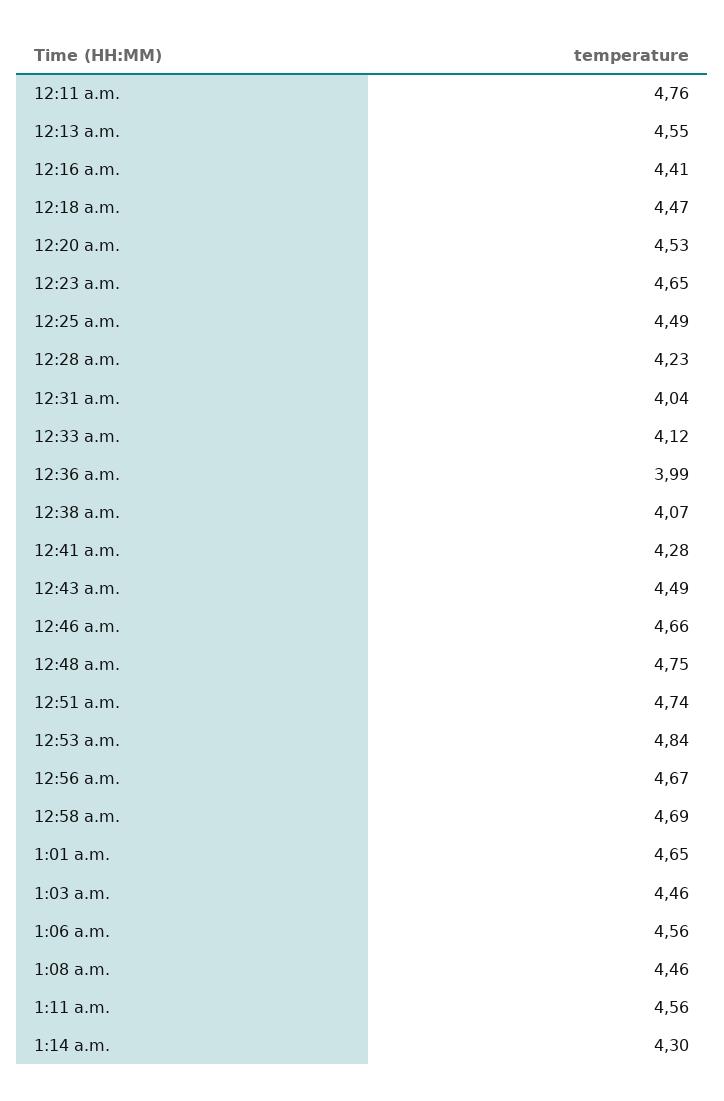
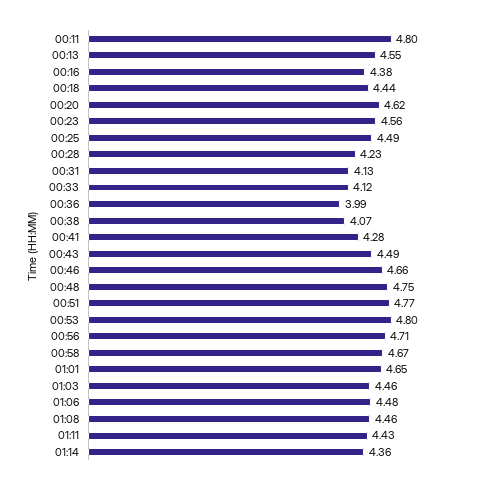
12:11 a.m.: 4.76 -> 4.8
12:16 a.m.: 4.41 -> 4.38
12:18 a.m.: 4.47 -> 4.44
12:20 a.m.: 4.53 -> 4.62
12:23 a.m.: 4.65 -> 4.56
12:31 a.m.: 4.04 -> 4.13
12:51 a.m.: 4.74 -> 4.77
12:53 a.m.: 4.84 -> 4.8
12:56 a.m.: 4.67 -> 4.71
12:58 a.m.: 4.69 -> 4.67
1:06 a.m.: 4.56 -> 4.48
1:11 a.m.: 4.56 -> 4.43
1:14 a.m.: 4.3 -> 4.36

